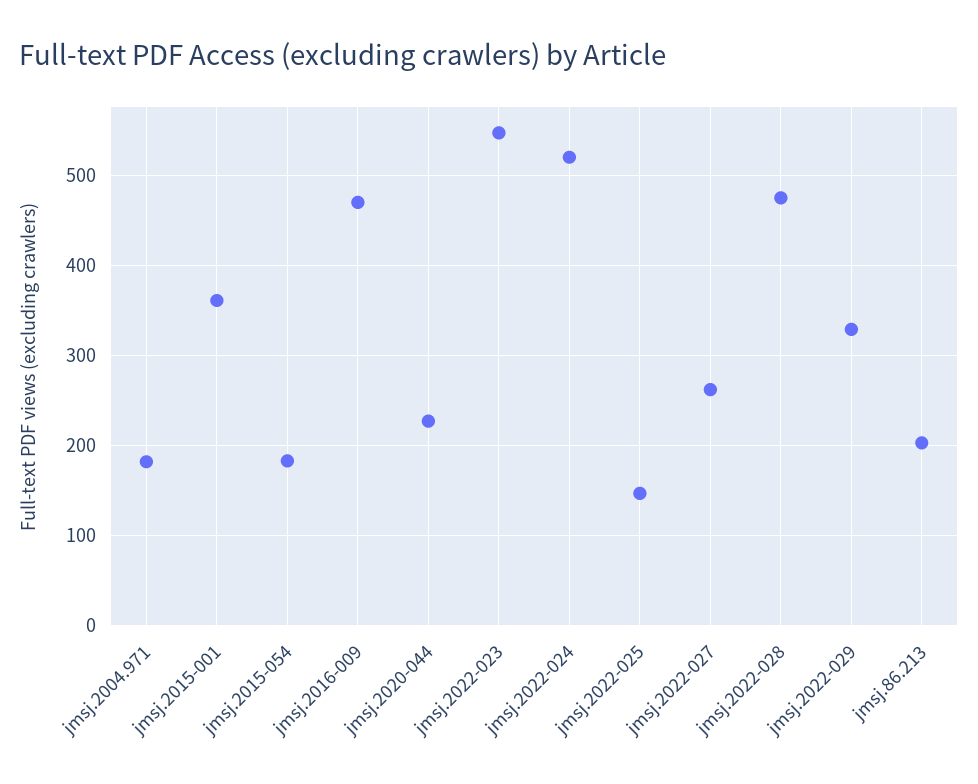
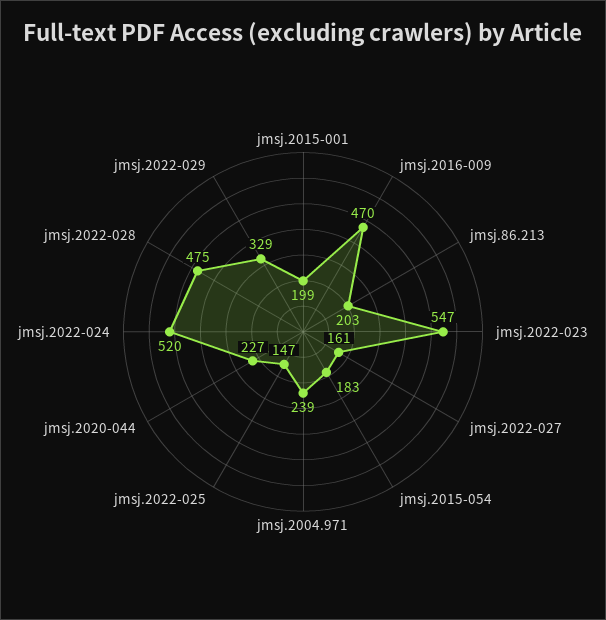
jmsj.2004.971: 180 -> 239
jmsj.2015-001: 360 -> 199
jmsj.2022-027: 260 -> 161

